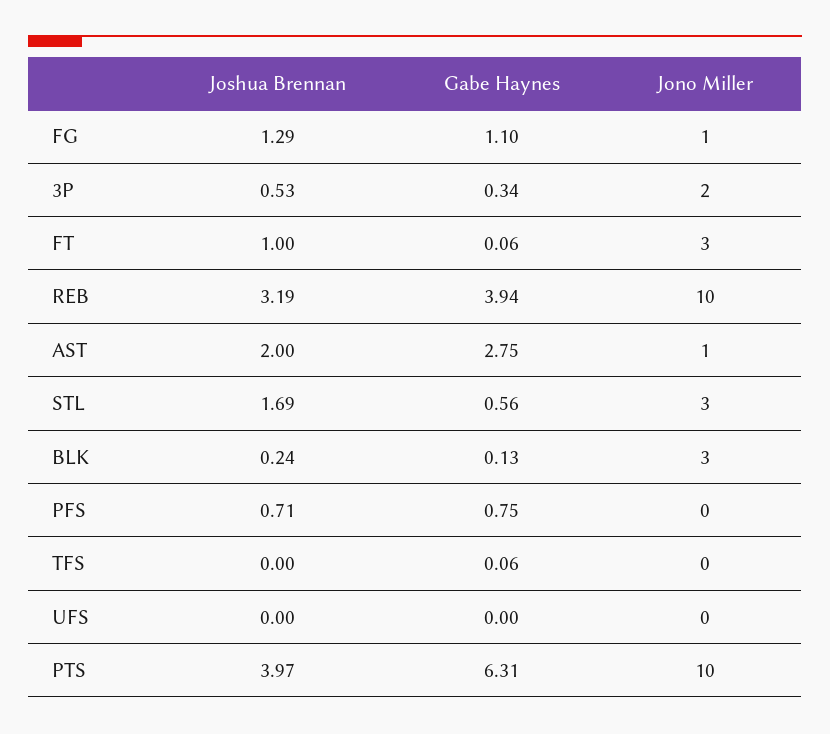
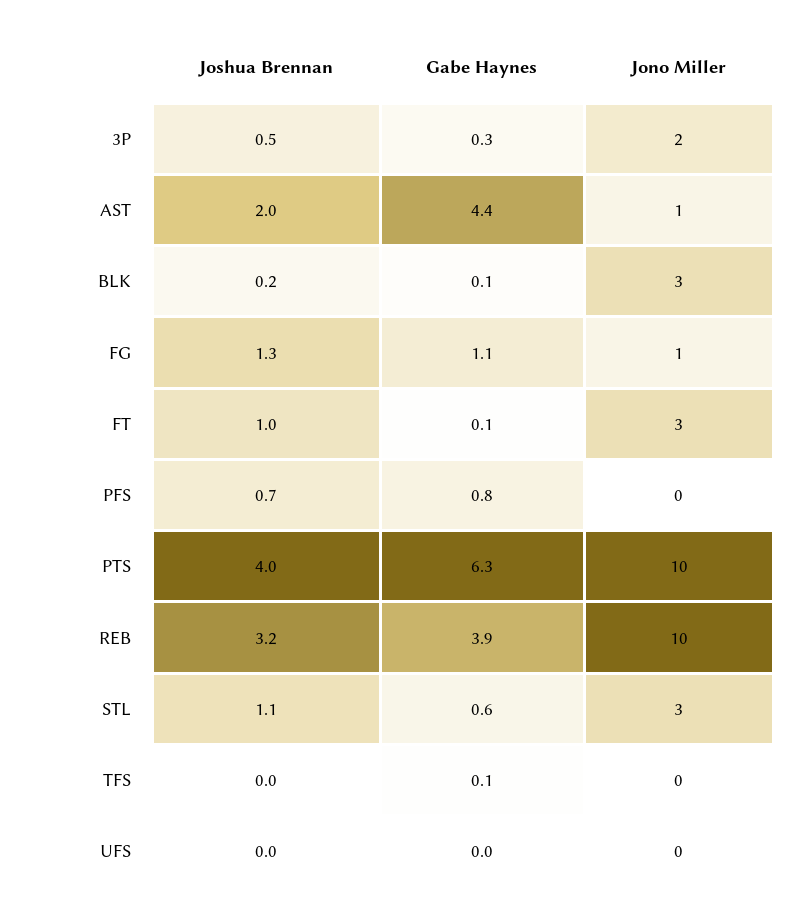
Gabe Haynes, AST: 2.75 -> 4.4
Joshua Brennan, STL: 1.69 -> 1.1

